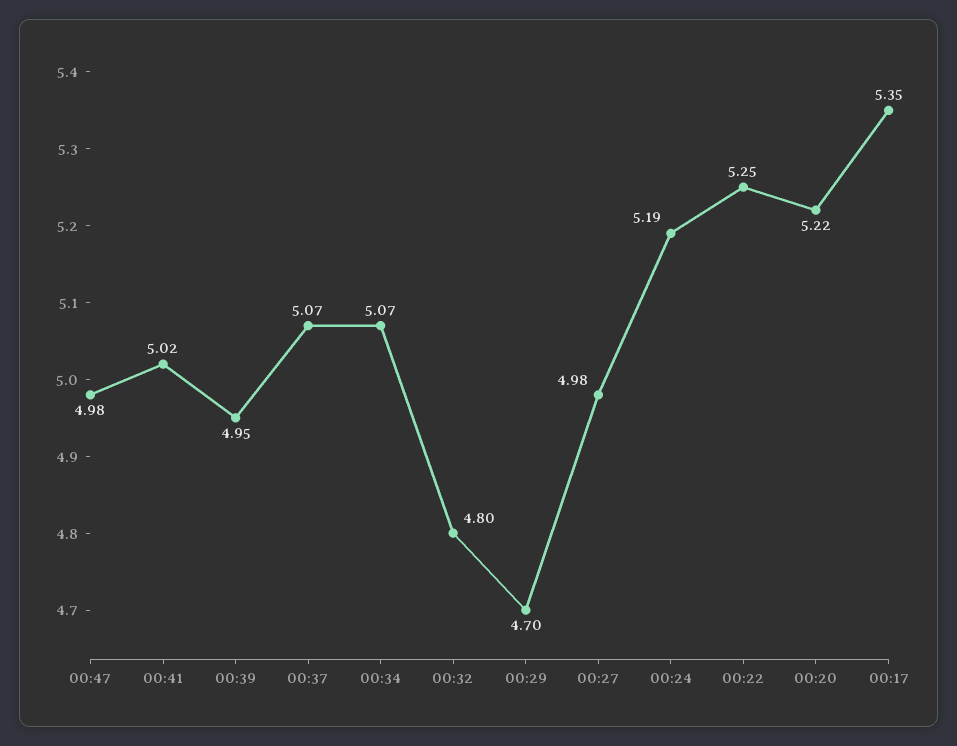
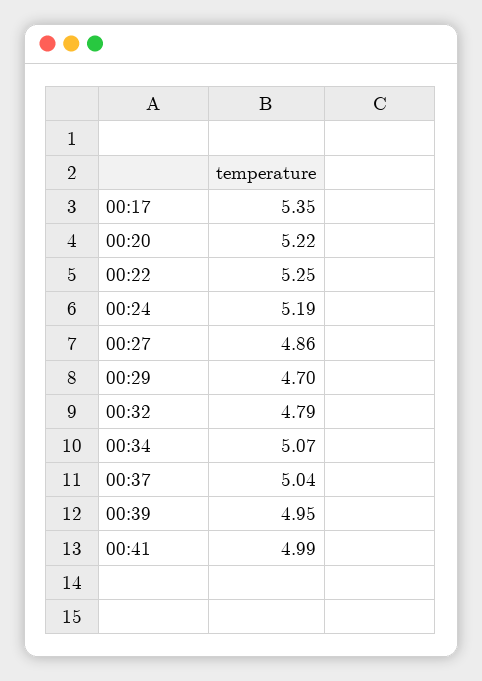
00:47: 4.98 -> none
00:41: 5.02 -> 4.99
00:37: 5.07 -> 5.04
00:32: 4.8 -> 4.79
00:27: 4.98 -> 4.86

